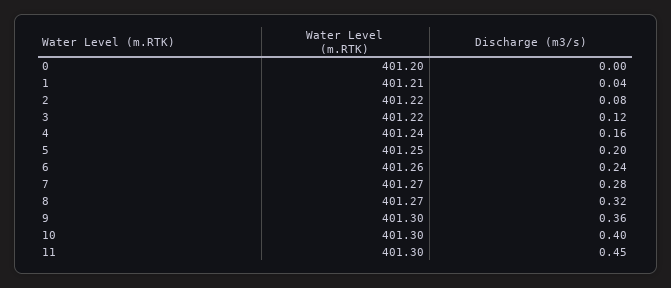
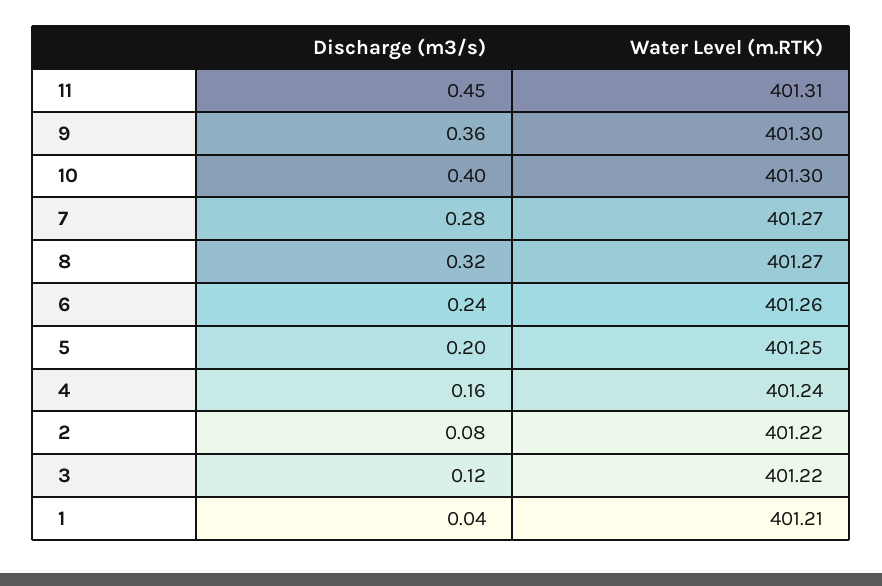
Water Level (m.RTK), 0: 401.2 -> none
Discharge (m3/s), 0: 0 -> none
Water Level (m.RTK), 11: 401.3 -> 401.31

